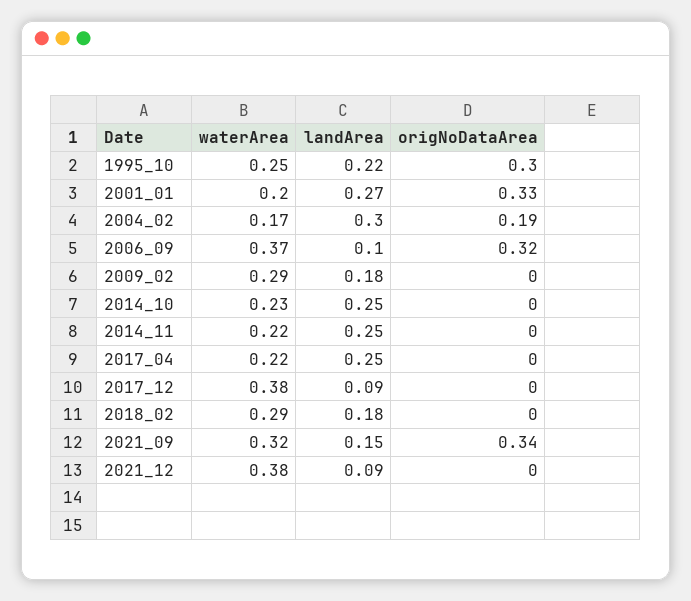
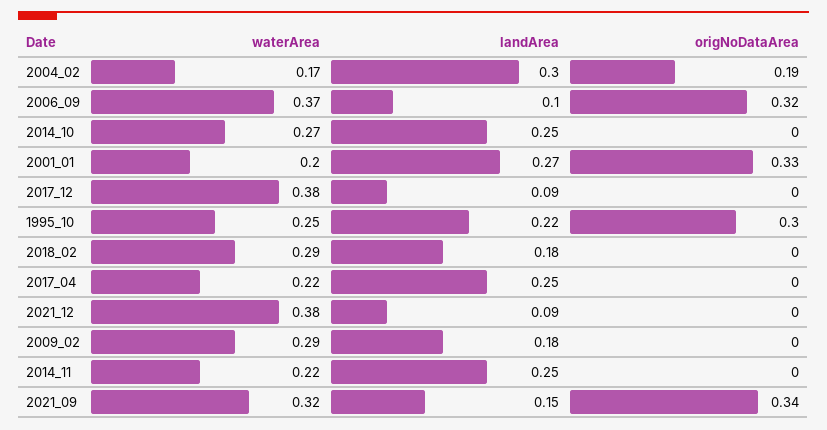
waterArea, 2014_10: 0.23 -> 0.27

